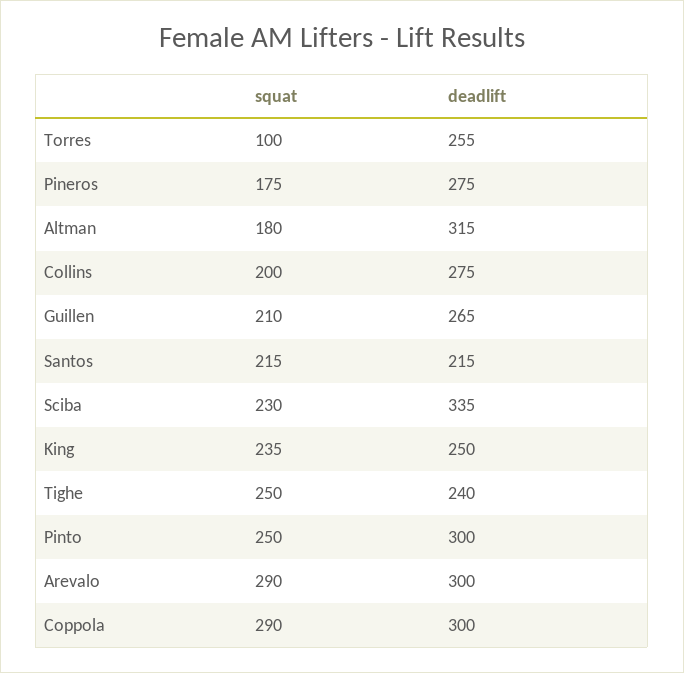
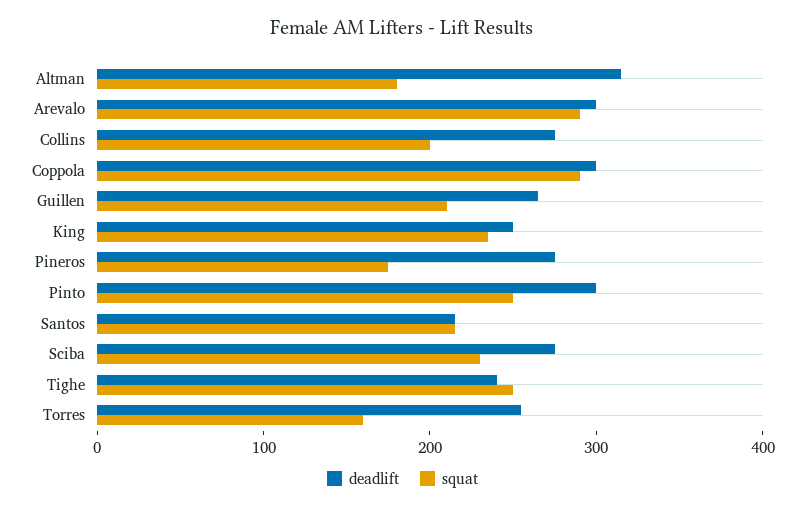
squat, Torres: 100 -> 160
deadlift, Sciba: 335 -> 280

